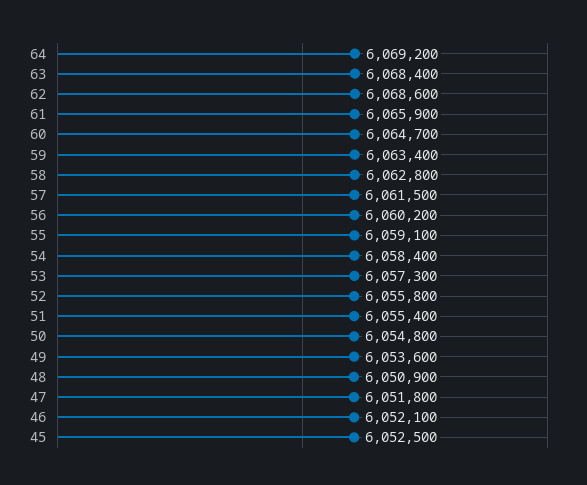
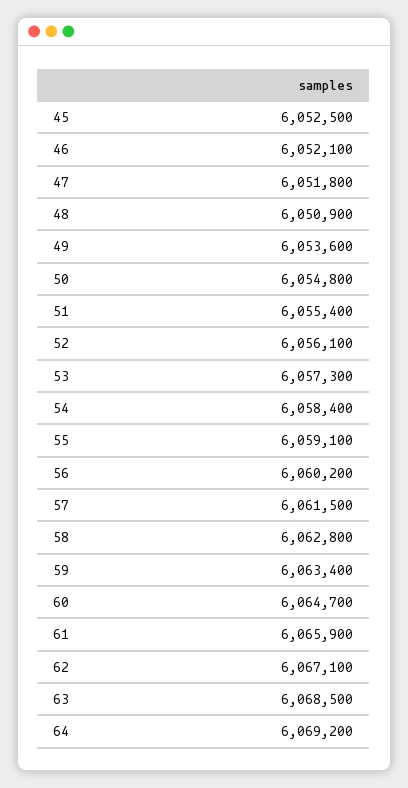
63: 6068400 -> 6068500
62: 6068600 -> 6067100
52: 6055800 -> 6056100

